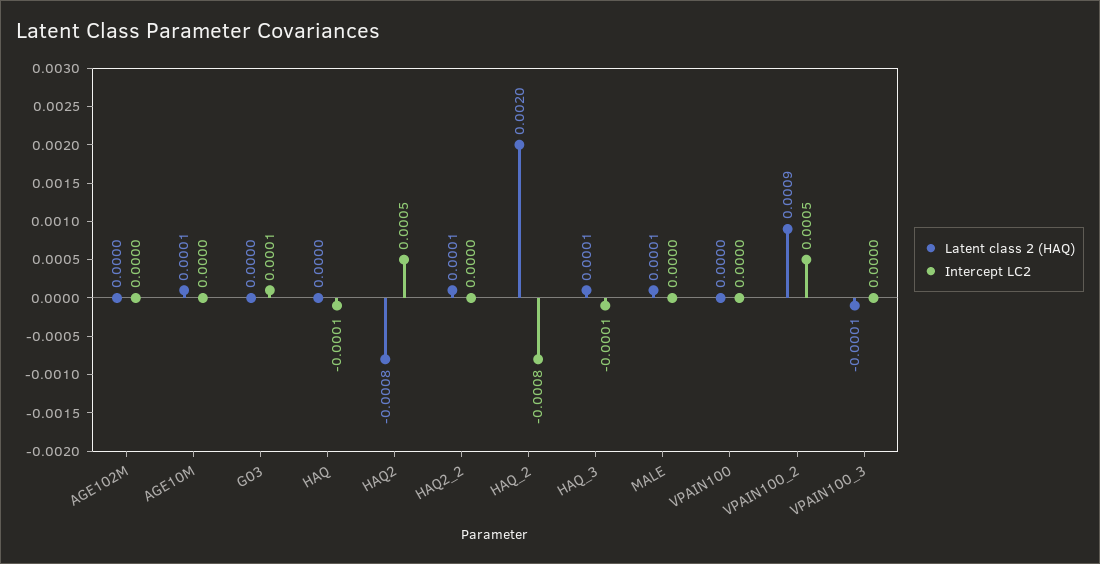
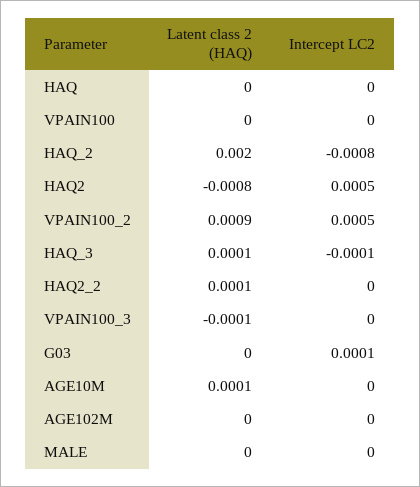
Intercept LC2, HAQ: -0.0001 -> 0
Latent class 2 (HAQ), MALE: 0.0001 -> 0

